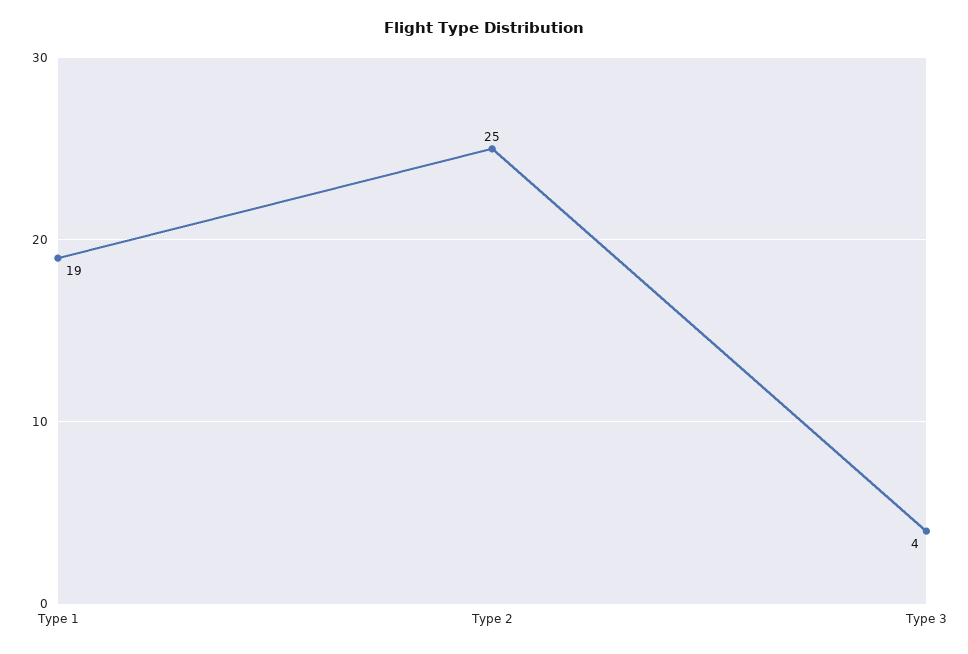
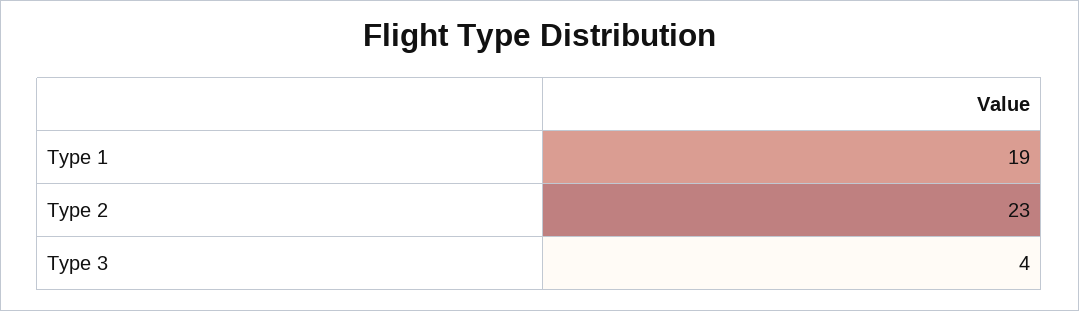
Type 2: 25 -> 23

